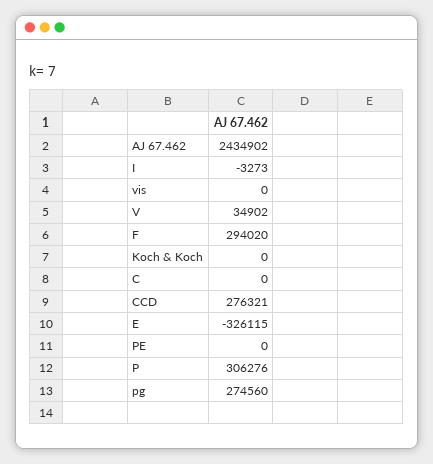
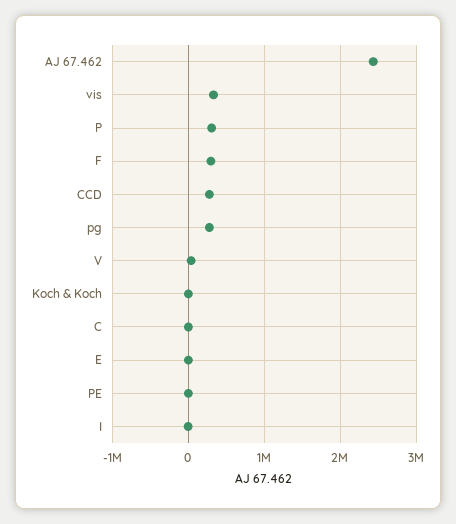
vis: 0 -> 300000
E: -326115 -> 0

